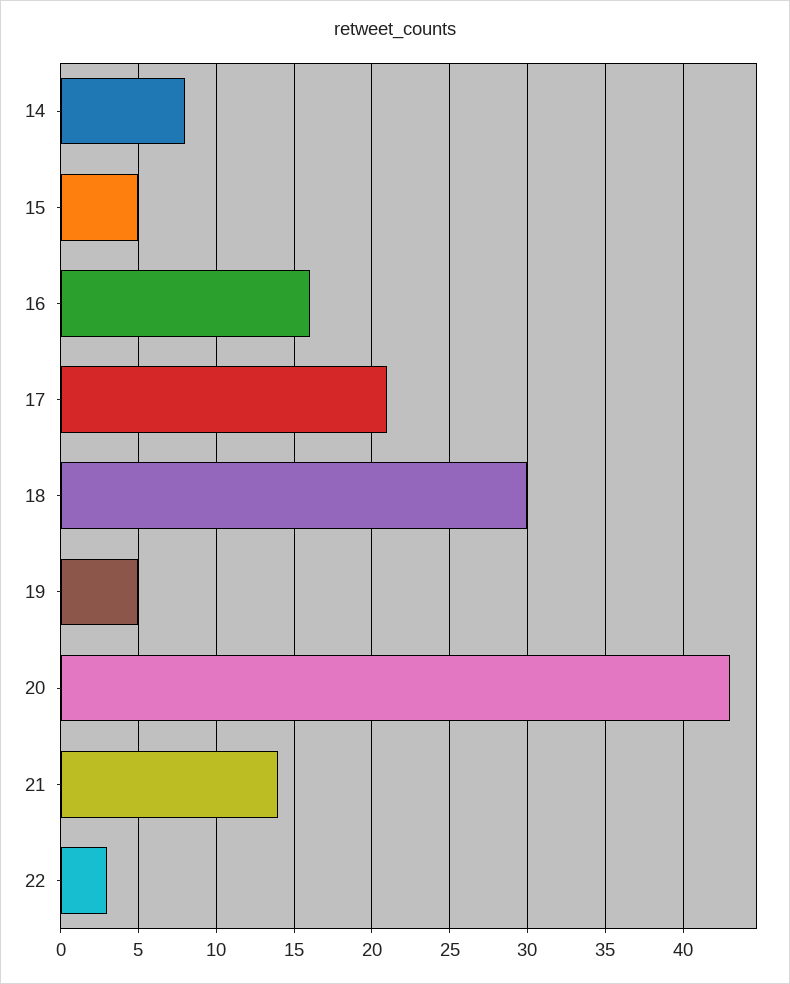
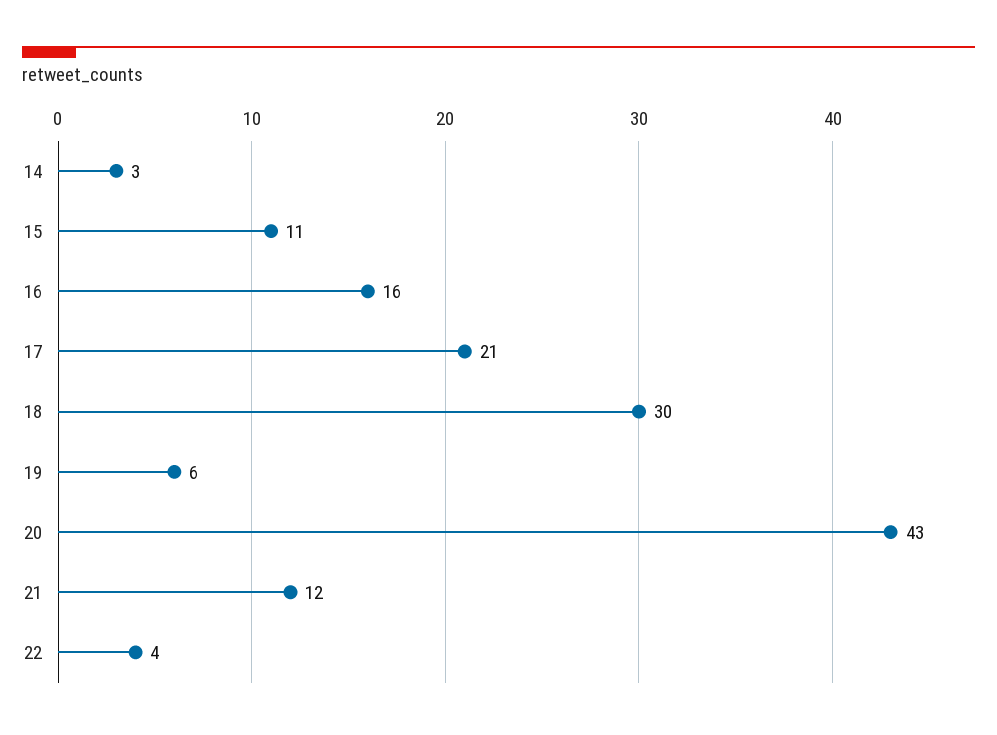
14: 8 -> 3
15: 5 -> 11
19: 5 -> 6
21: 14 -> 12
22: 3 -> 4

